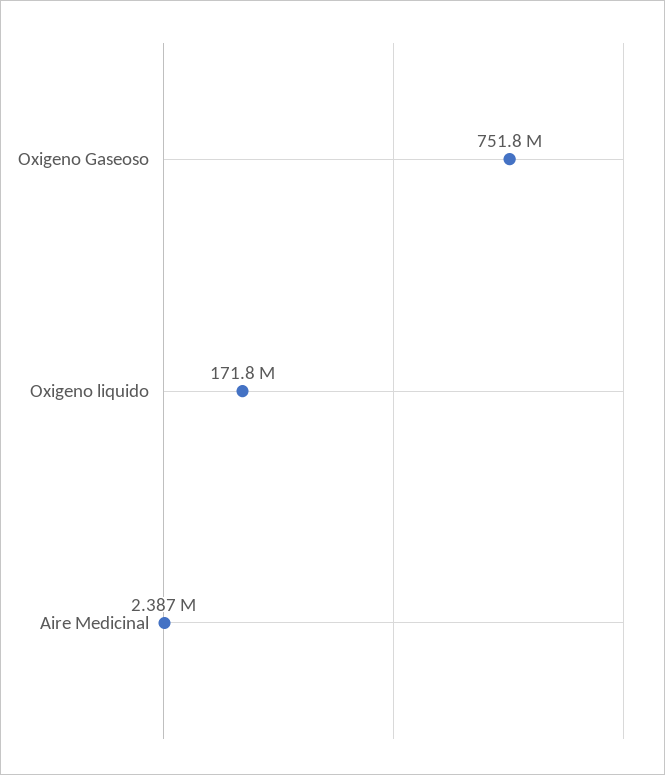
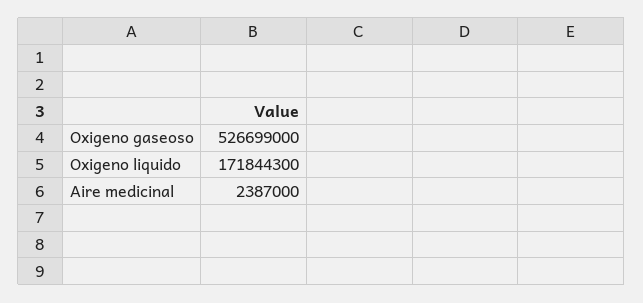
Oxigeno Gaseoso: 751800000 -> 526699000

